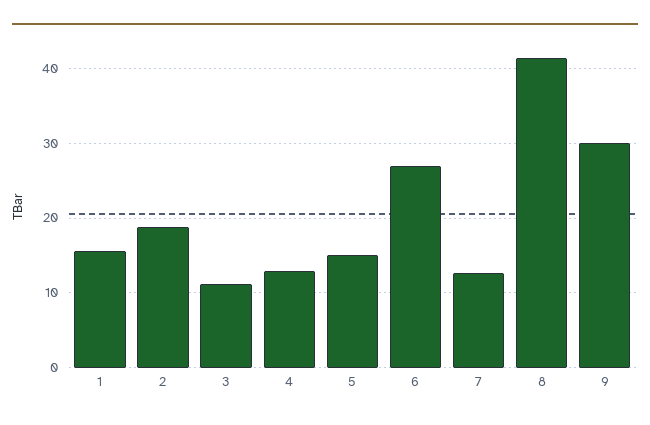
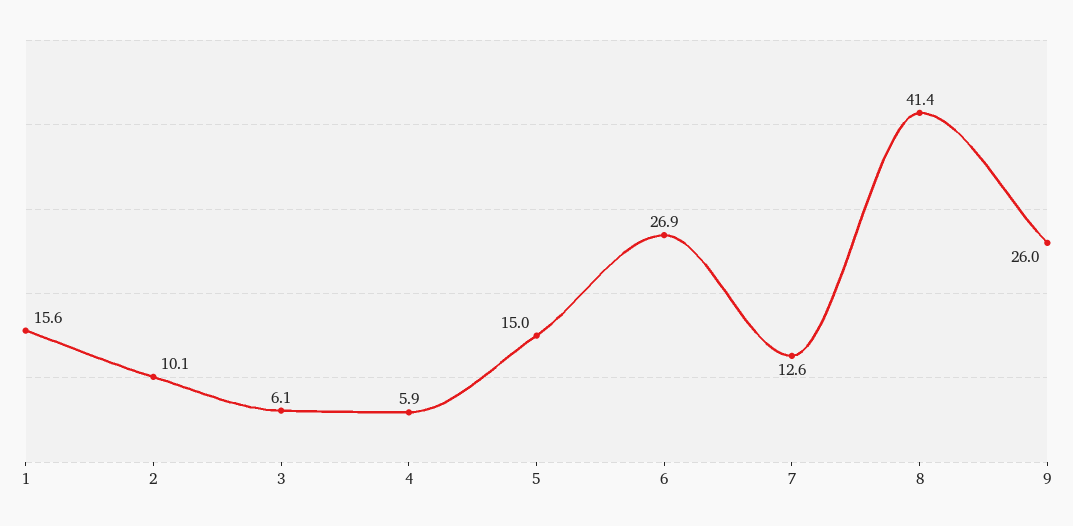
2: 19 -> 10.1
3: 11 -> 6.1
4: 13 -> 5.9
9: 30 -> 26

